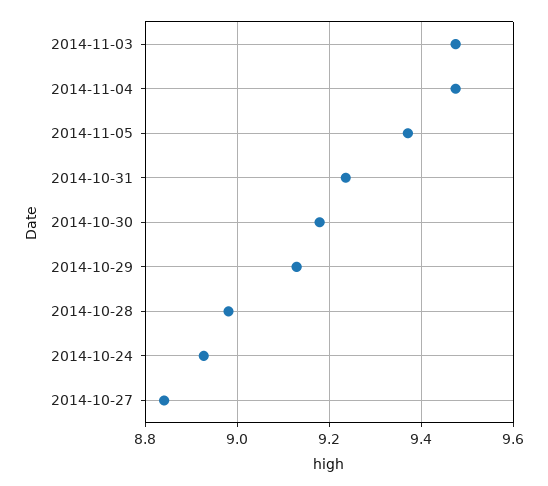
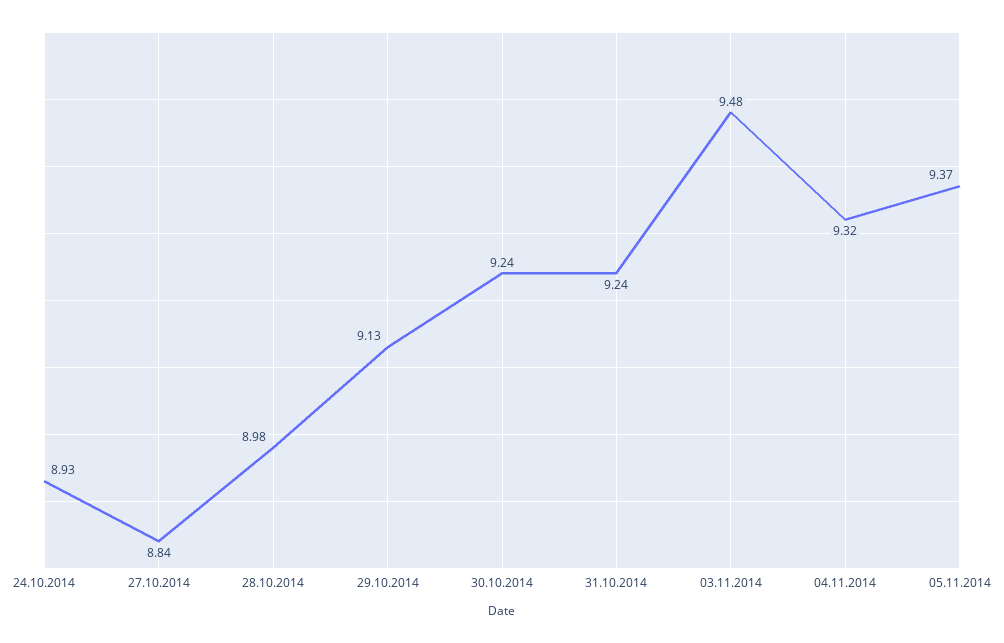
2014-11-04: 9.48 -> 9.32
2014-10-30: 9.18 -> 9.24

